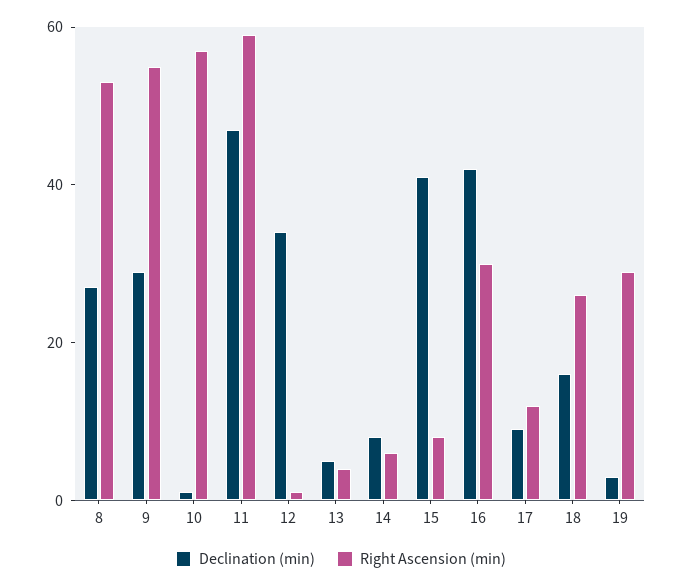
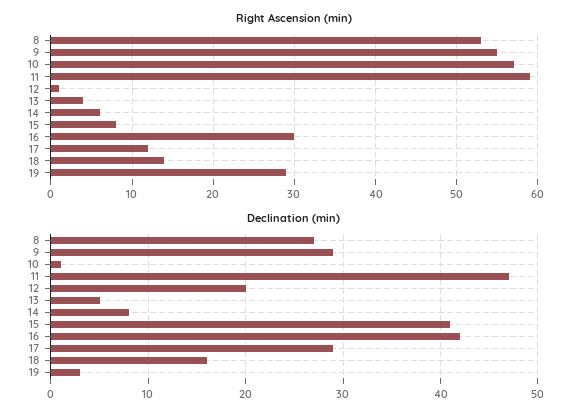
Declination (min), 12: 35 -> 20
Declination (min), 17: 10 -> 29
Right Ascension (min), 18: 25 -> 14

